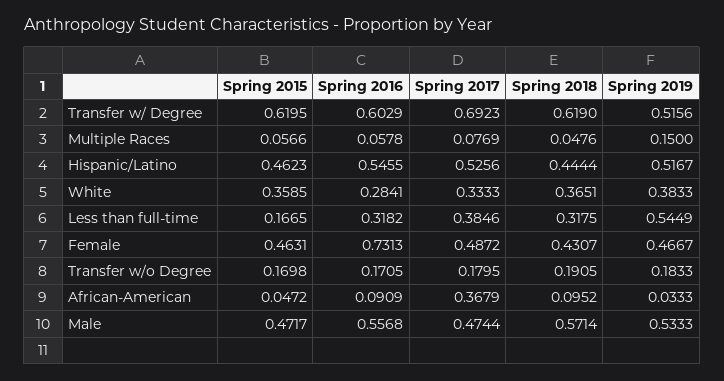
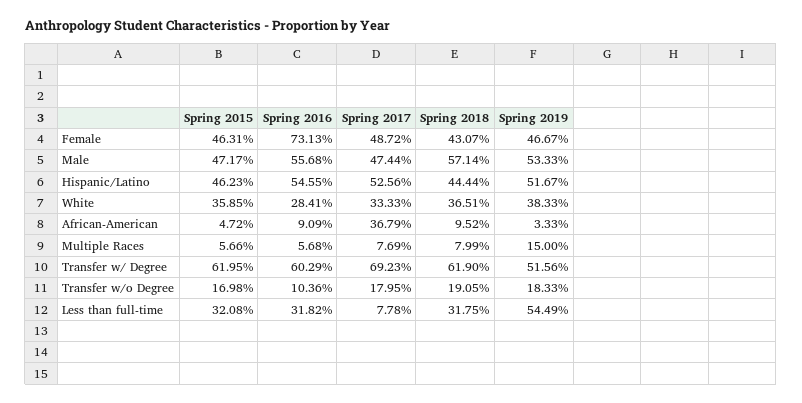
Spring 2016, Multiple Races: 0.0578 -> 0.0568
Spring 2018, Multiple Races: 0.0476 -> 0.0799
Spring 2015, Less than full-time: 0.1665 -> 0.3208
Spring 2017, Less than full-time: 0.3846 -> 0.0778
Spring 2016, Transfer w/o Degree: 0.1705 -> 0.1036

